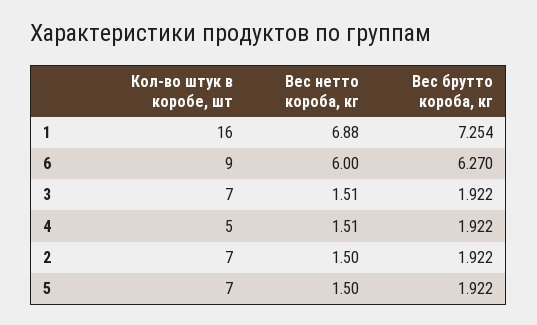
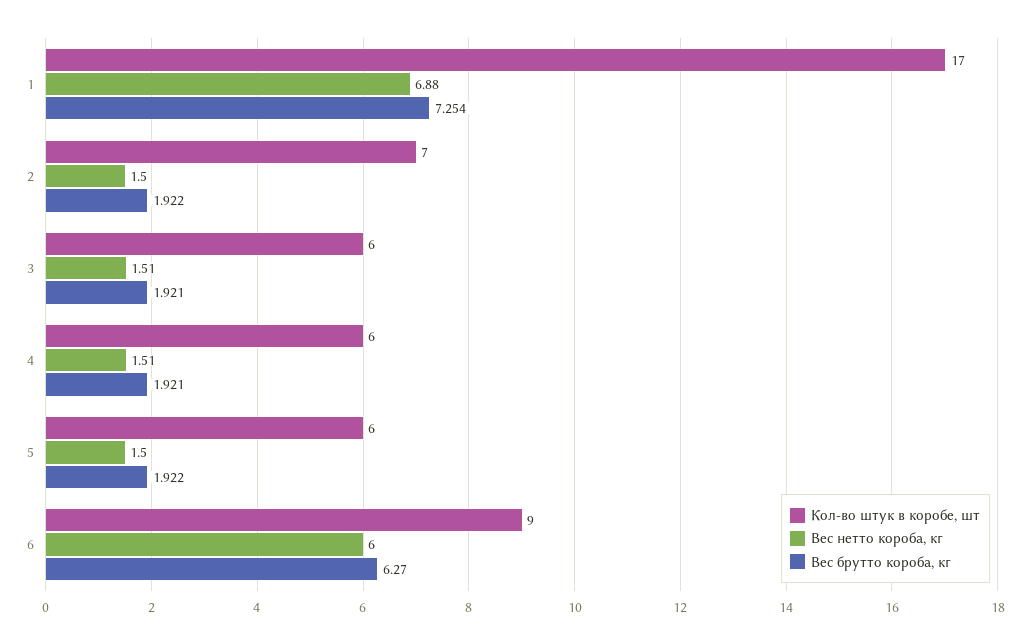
Кол-во штук в коробе, шт, 1: 16 -> 17
Кол-во штук в коробе, шт, 3: 7 -> 6
Вес брутто короба, кг, 3: 1.922 -> 1.921
Кол-во штук в коробе, шт, 4: 5 -> 6
Вес брутто короба, кг, 4: 1.922 -> 1.921
Кол-во штук в коробе, шт, 5: 7 -> 6

